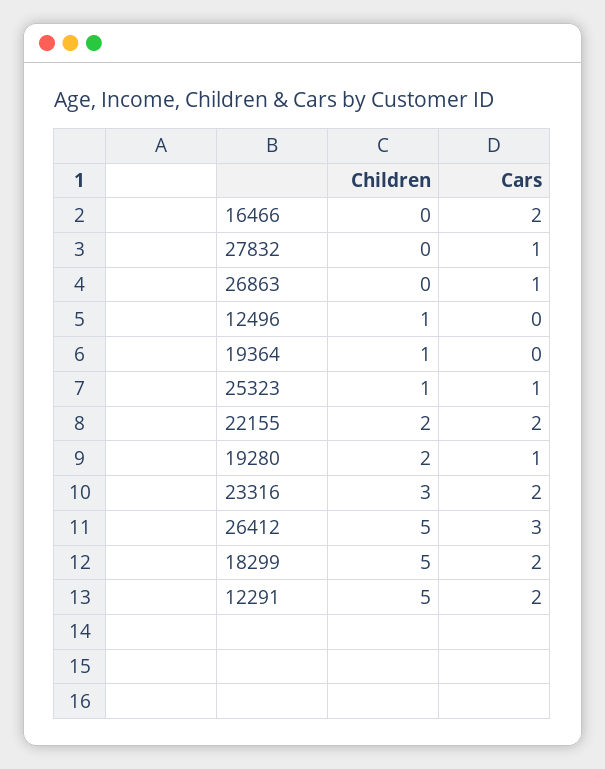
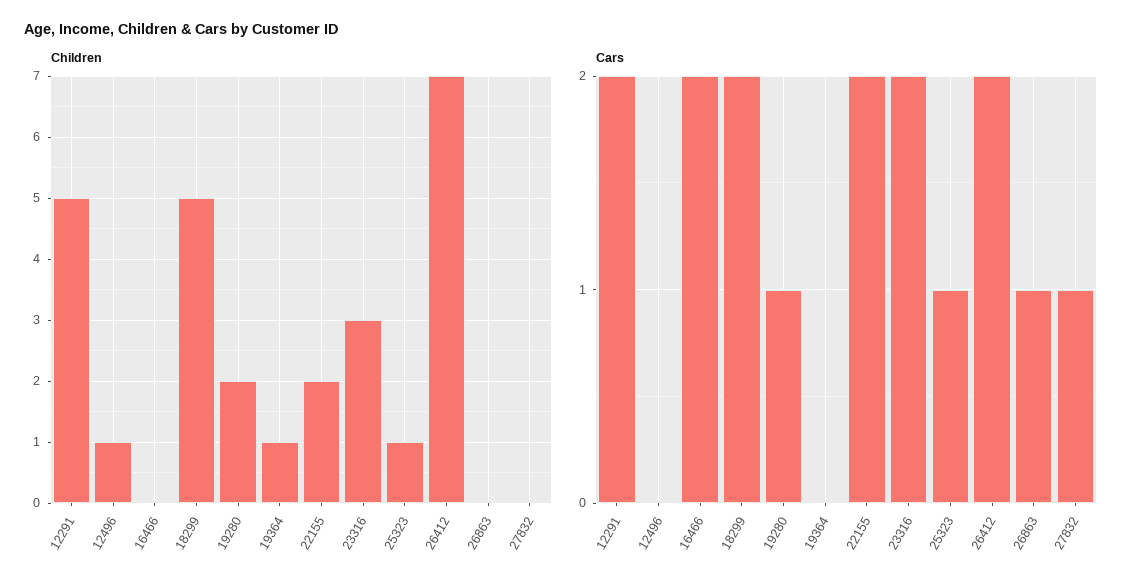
Children, 26412: 5 -> 7
Cars, 26412: 3 -> 2

